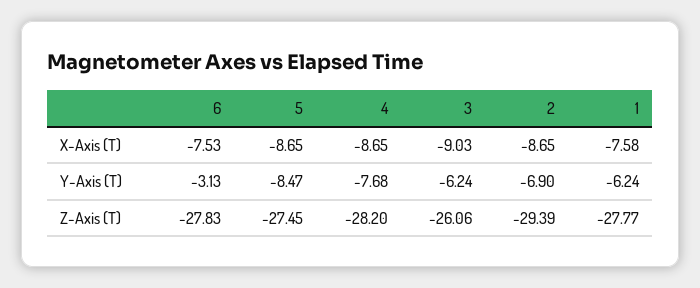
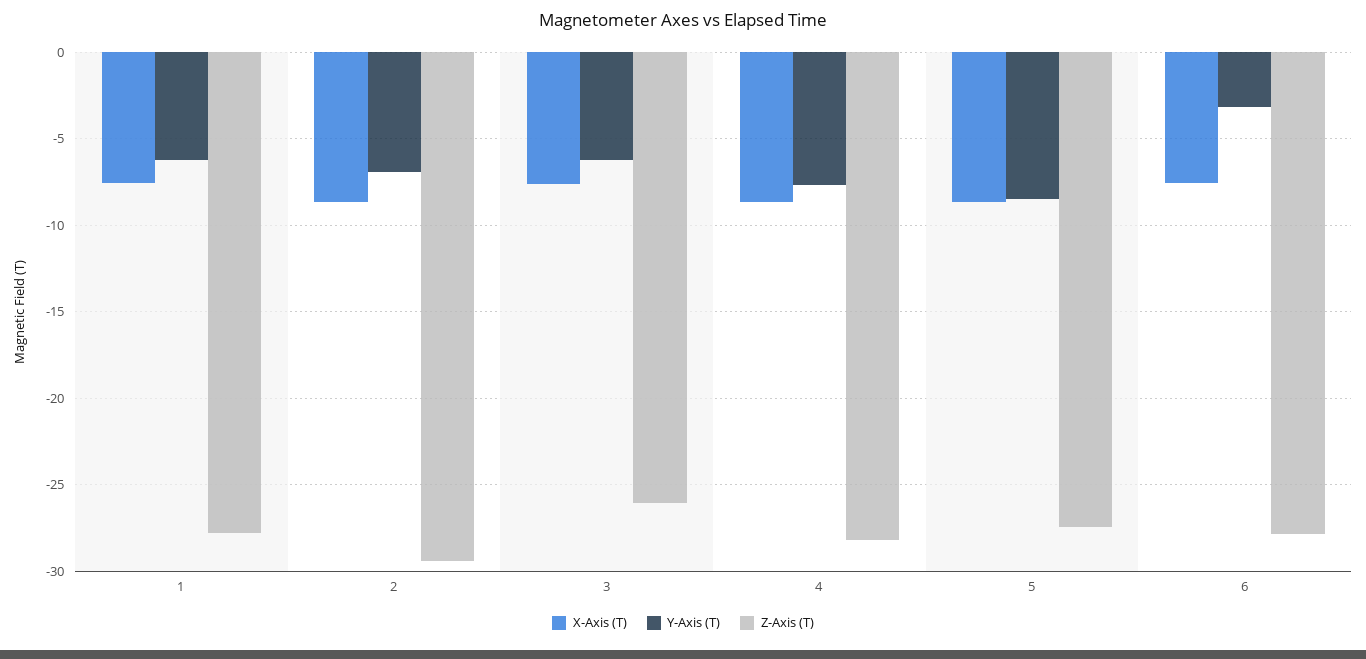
X-Axis (T), 3: -9.03 -> -7.5

